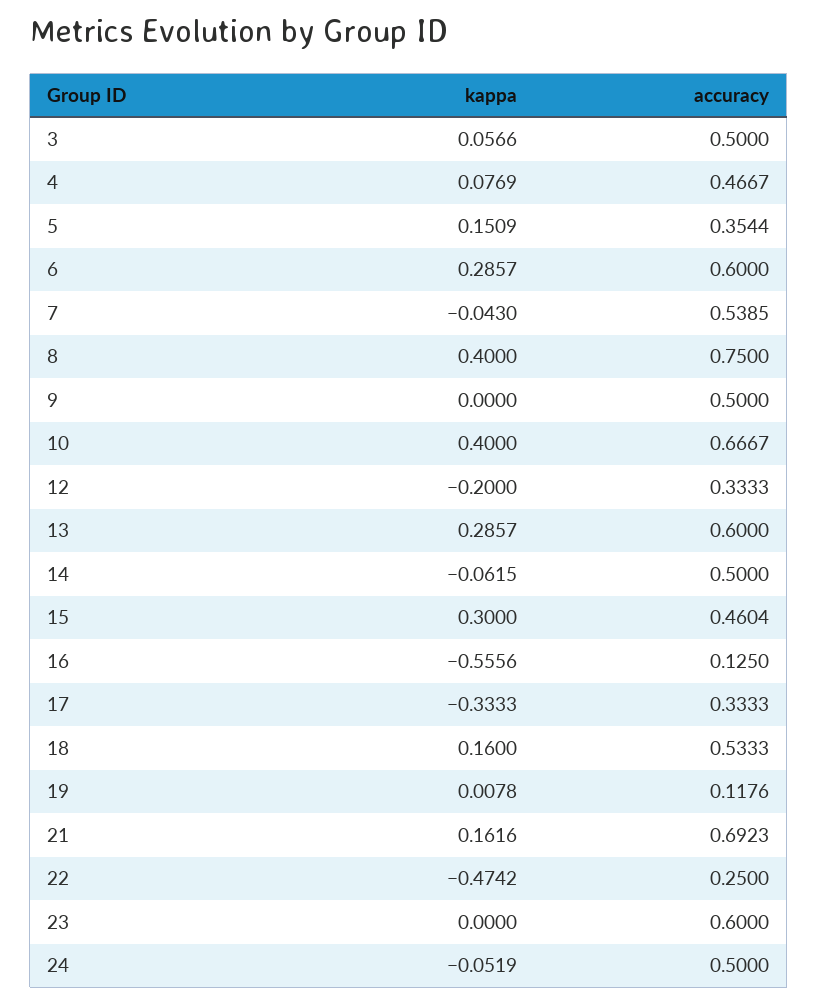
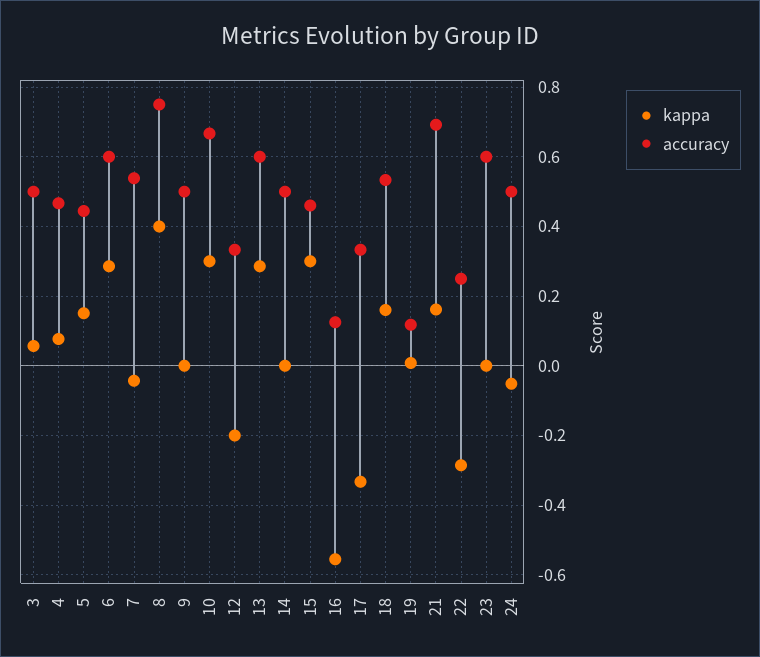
accuracy, 5: 0.3544 -> 0.44
kappa, 10: 0.4 -> 0.3
kappa, 14: -0.0615 -> 0
kappa, 22: -0.4742 -> -0.28

